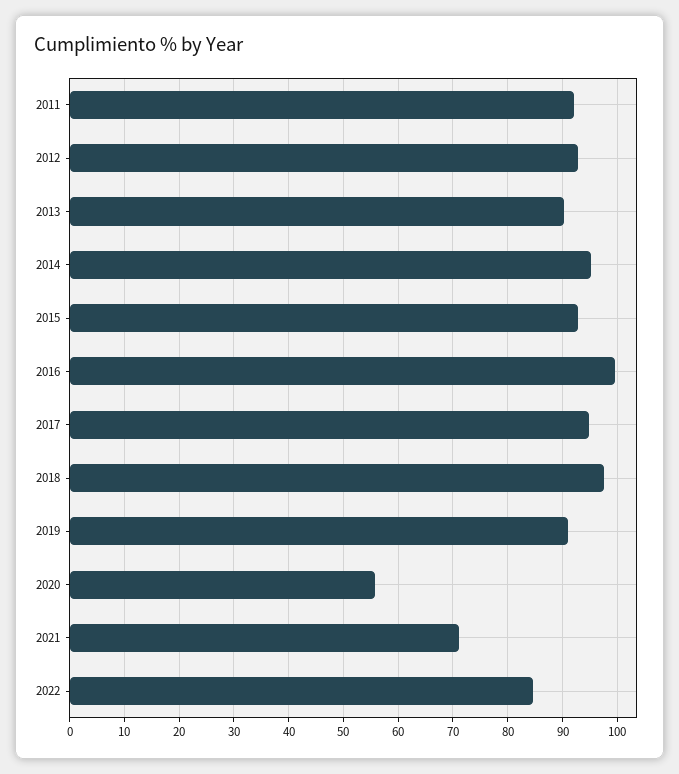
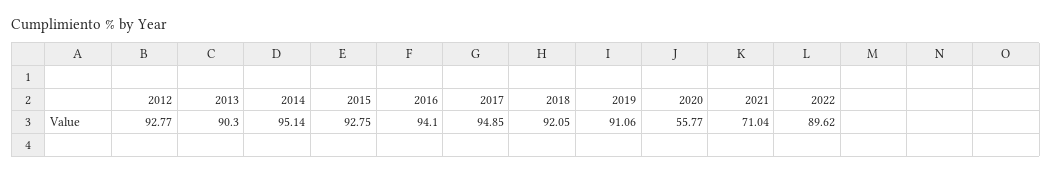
2011: 92 -> none
2016: 100 -> 94.1
2018: 98 -> 92.05
2022: 84 -> 89.62

